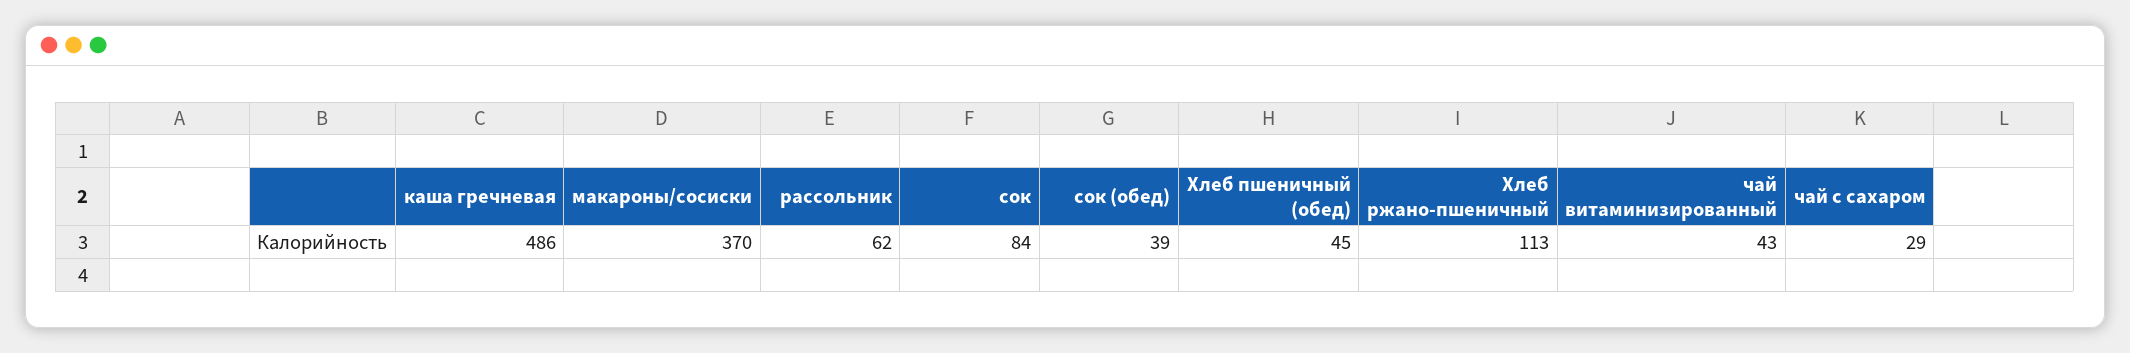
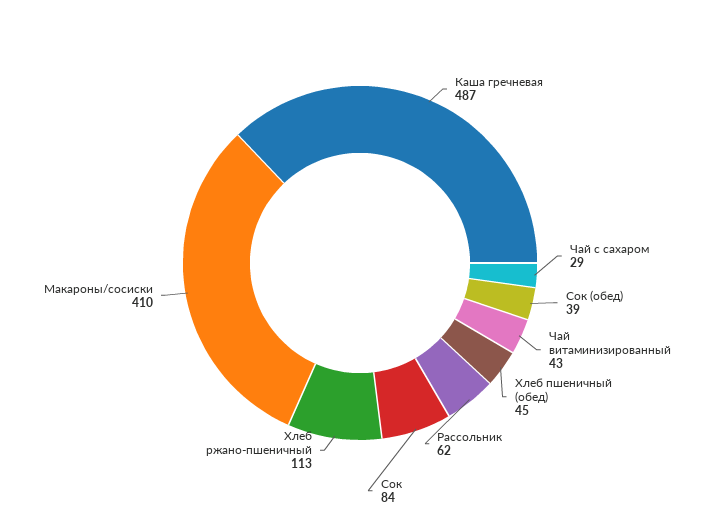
каша гречневая: 486 -> 487
макароны/сосиски: 370 -> 410

